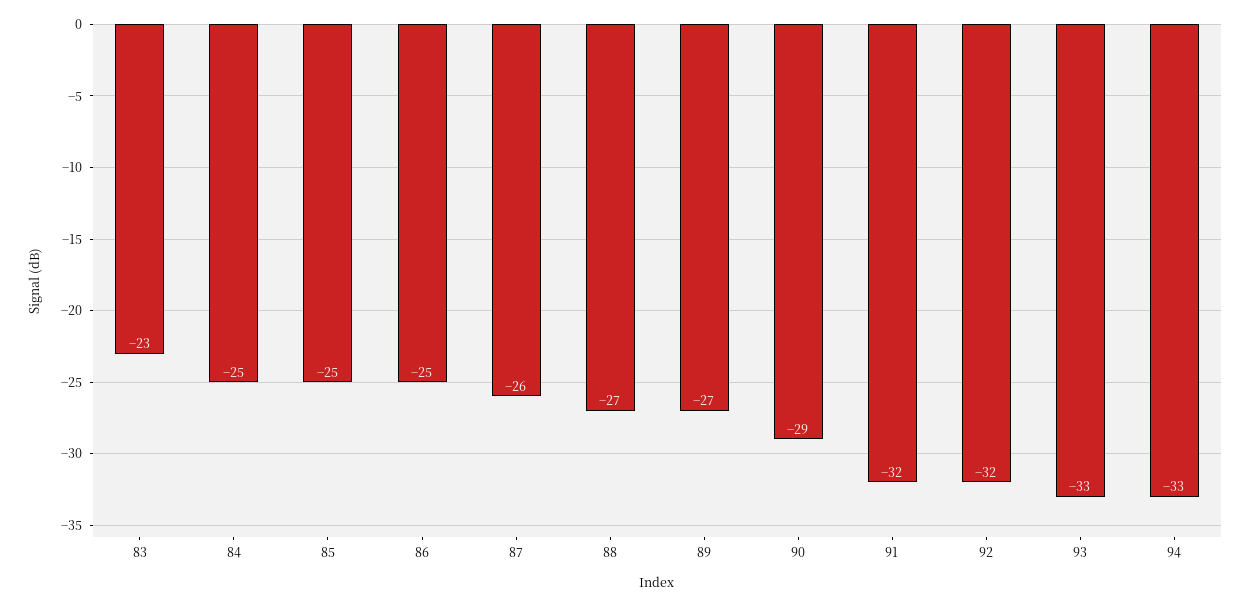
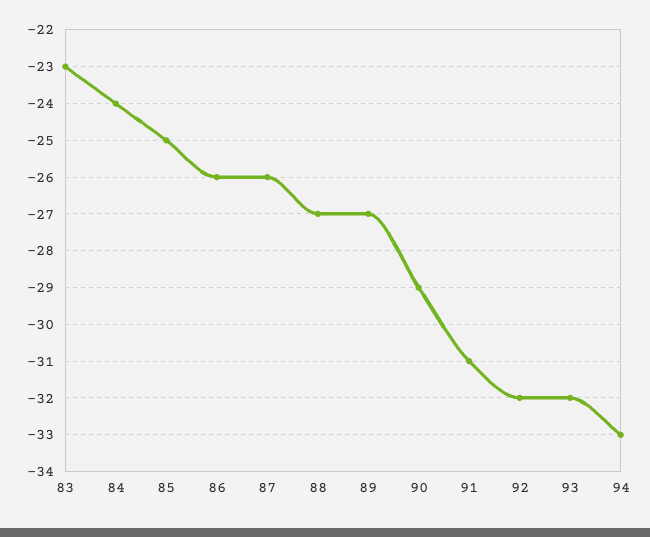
84: -25 -> -24
86: -25 -> -26
91: -32 -> -31
93: -33 -> -32

